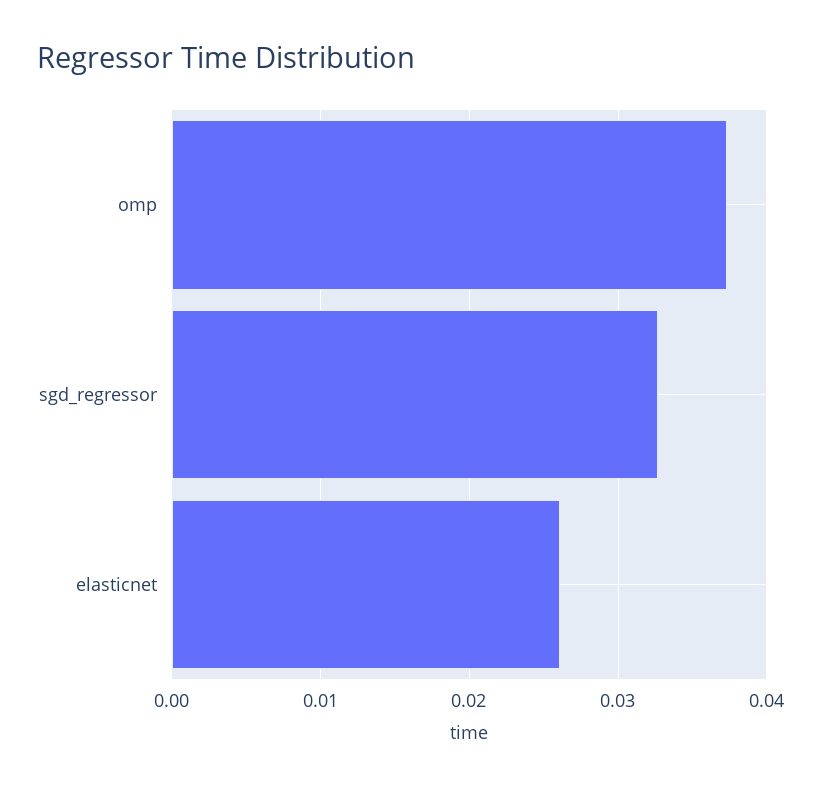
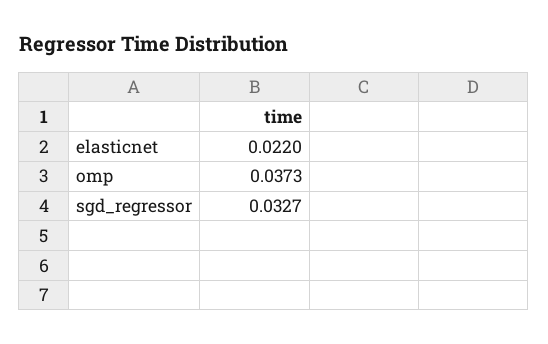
elasticnet: 0.026 -> 0.022

